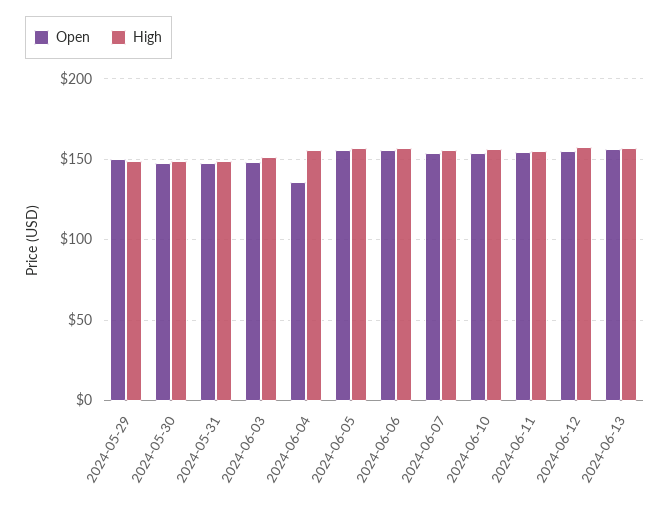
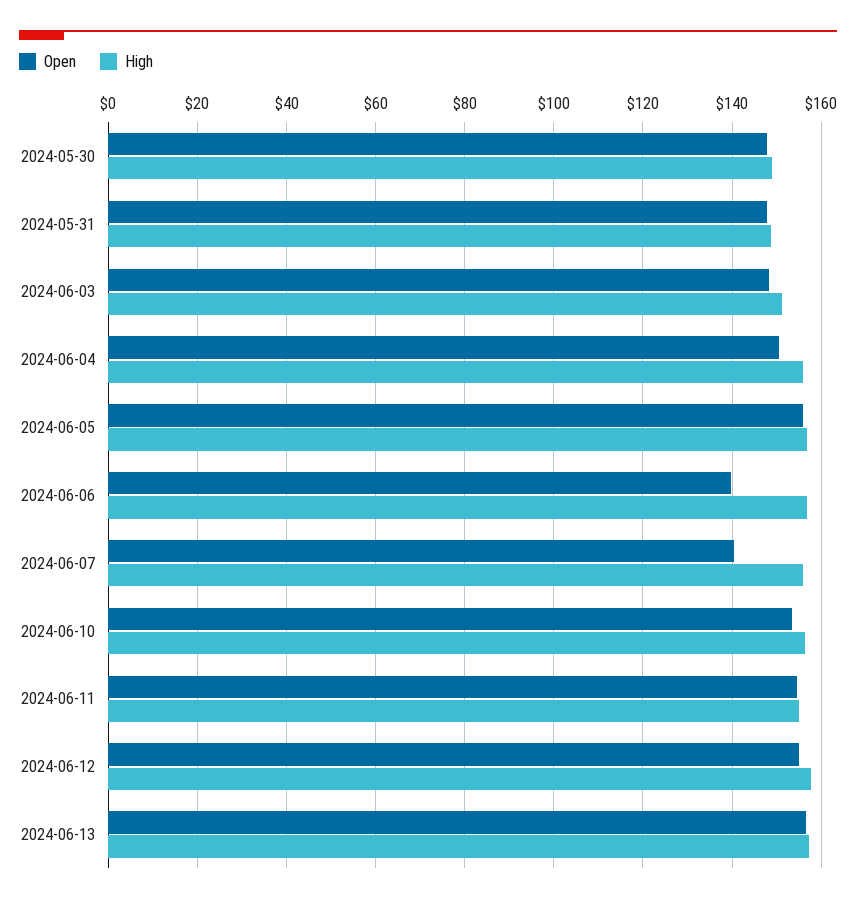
Open, 2024-05-29: 150 -> none
High, 2024-05-29: 150 -> none
Open, 2024-06-04: 135 -> 150
Open, 2024-06-06: 155 -> 140
Open, 2024-06-07: 155 -> 140

